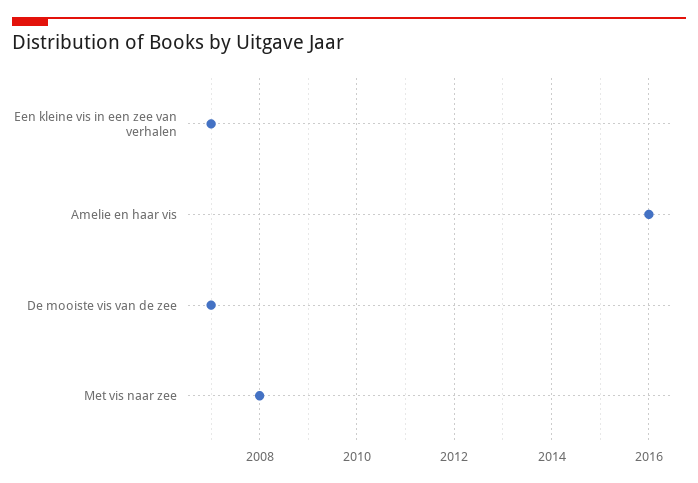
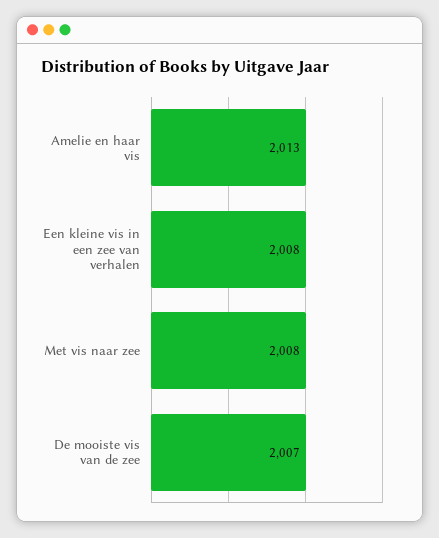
Een kleine vis in een zee van verhalen: 2007 -> 2008
Amelie en haar vis: 2016 -> 2013

